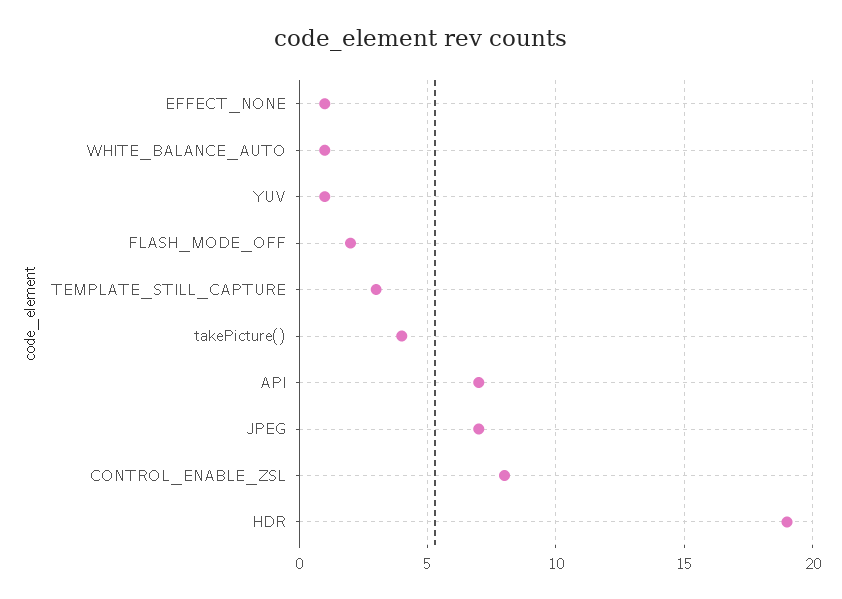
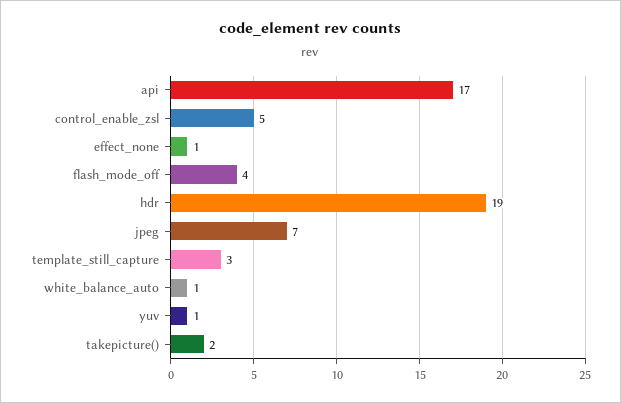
FLASH_MODE_OFF: 2 -> 4
takePicture(): 4 -> 2
API: 7 -> 17
CONTROL_ENABLE_ZSL: 8 -> 5

